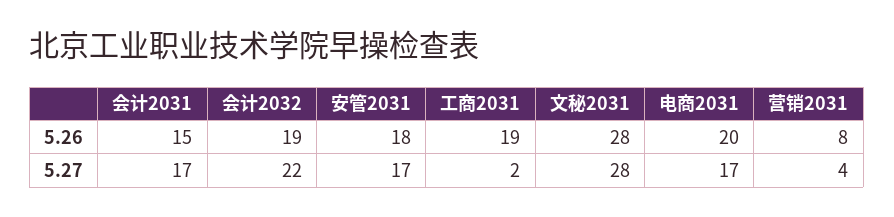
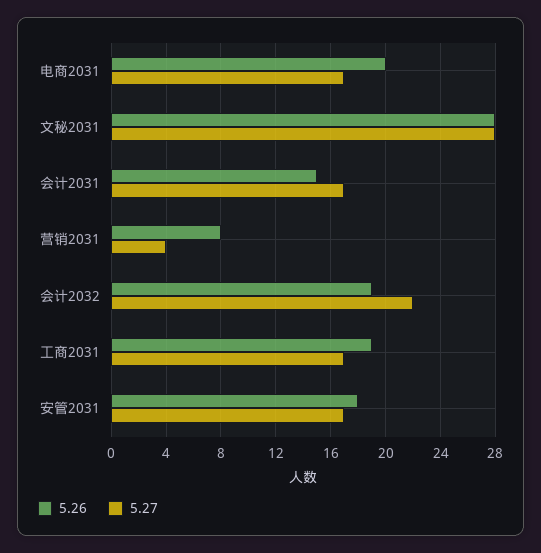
5.27, 工商2031: 2 -> 17

